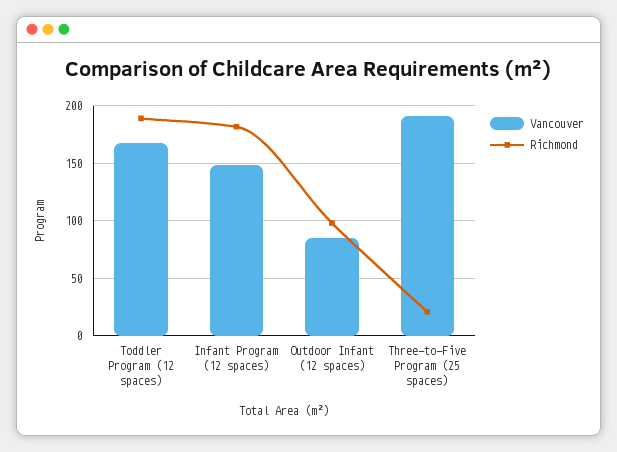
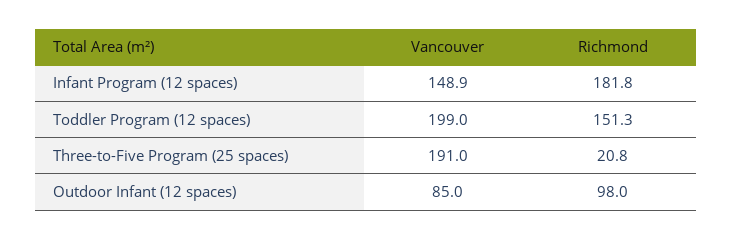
Vancouver, Toddler Program (12 spaces): 170 -> 199
Richmond, Toddler Program (12 spaces): 190 -> 151.3

